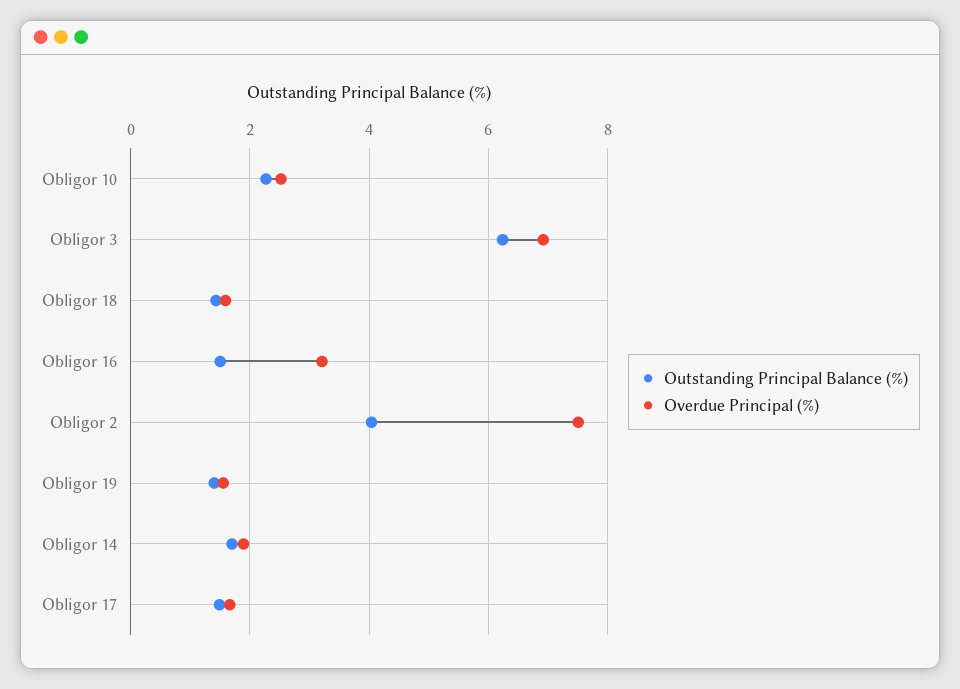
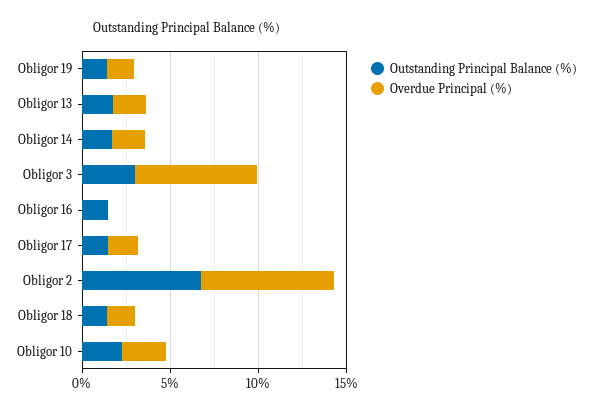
Outstanding Principal Balance (%), Obligor 3: 6.2 -> 3
Overdue Principal (%), Obligor 16: 3.2 -> 0
Outstanding Principal Balance (%), Obligor 2: 4 -> 7
Outstanding Principal Balance (%), Obligor 13: none -> 2
Overdue Principal (%), Obligor 13: none -> 2

